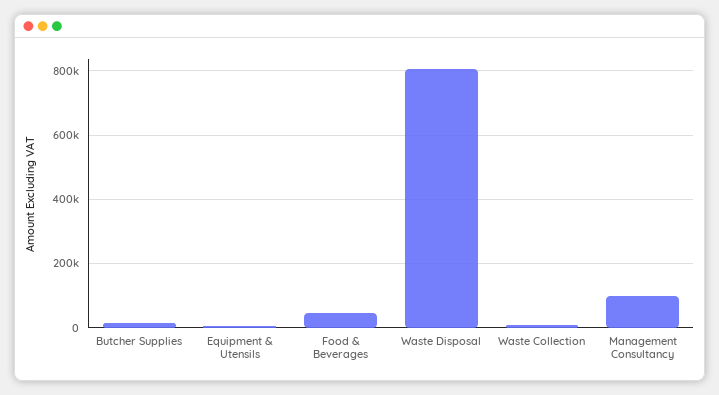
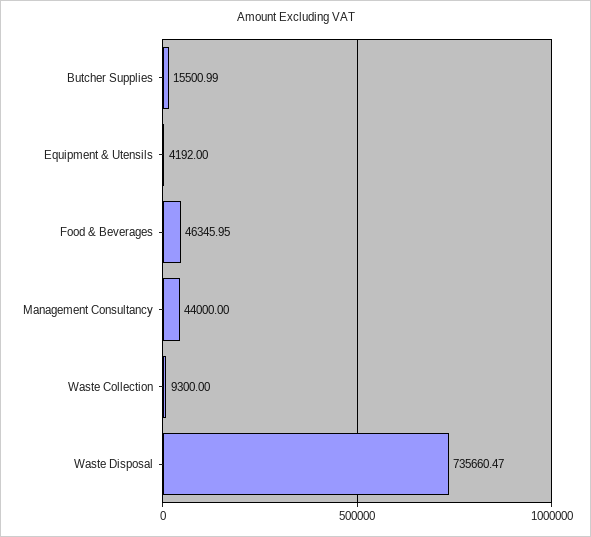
Waste Disposal: 800000 -> 735660.47
Management Consultancy: 100000 -> 44000

